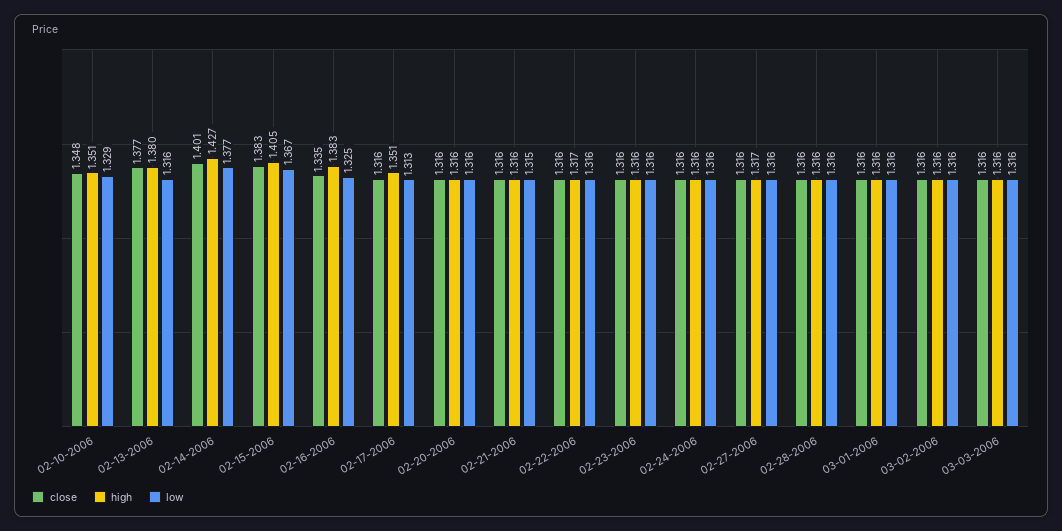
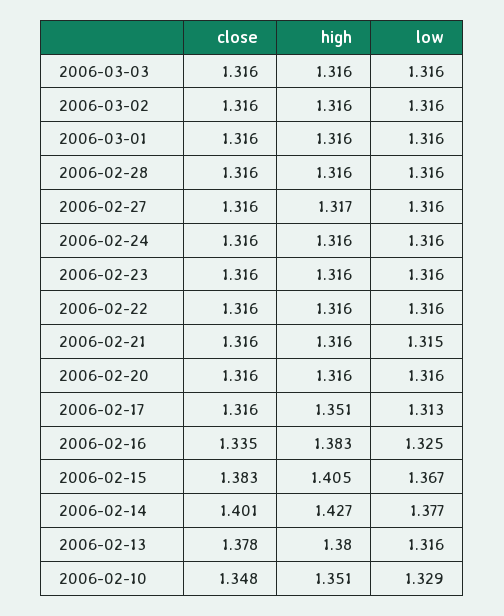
close, 02-13-2006: 1.377 -> 1.378
high, 02-22-2006: 1.317 -> 1.316

